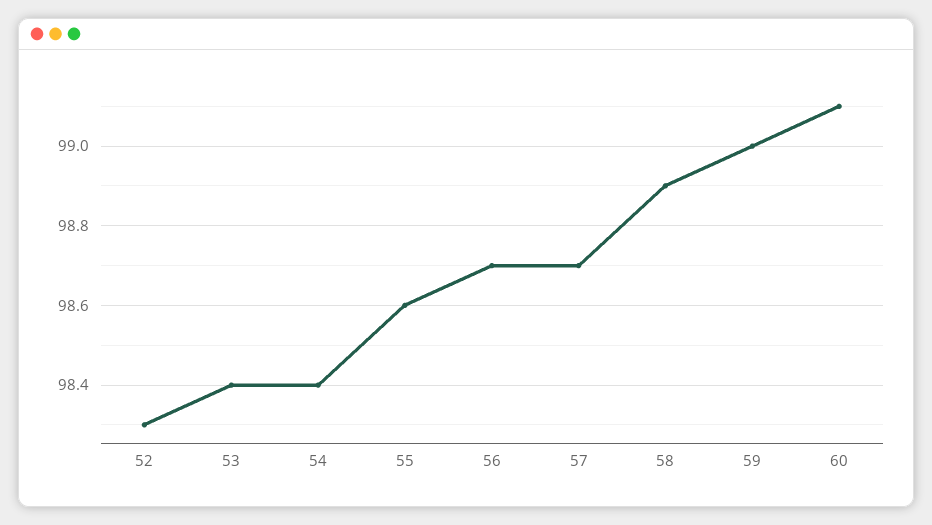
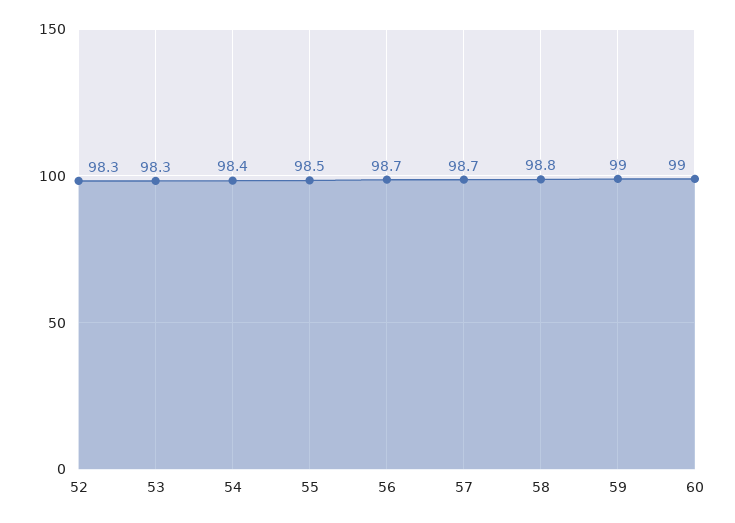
53: 98.4 -> 98.3
55: 98.6 -> 98.5
58: 98.9 -> 98.8
60: 99.1 -> 99

